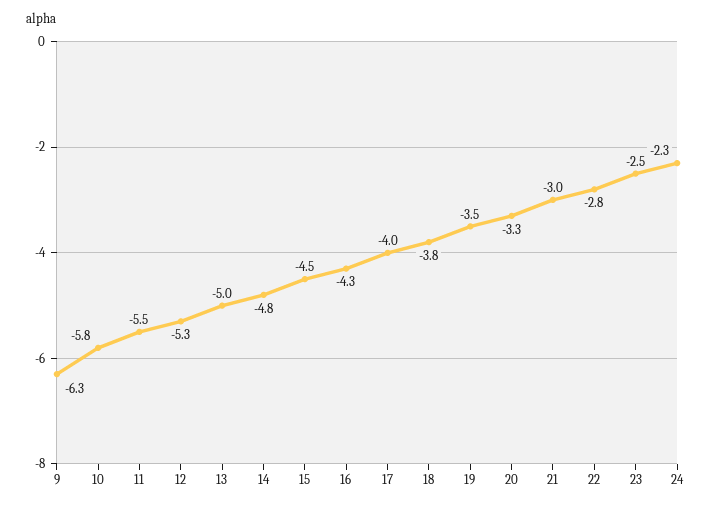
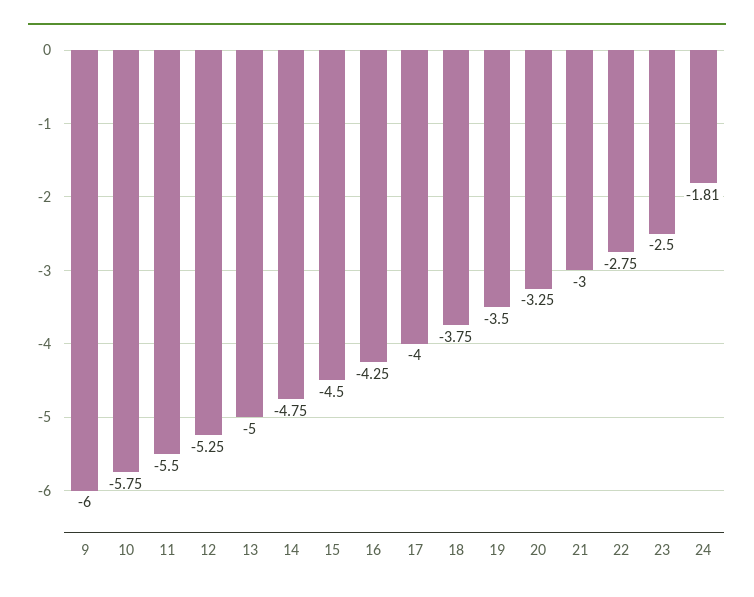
9: -6.3 -> -6
24: -2.3 -> -1.81

